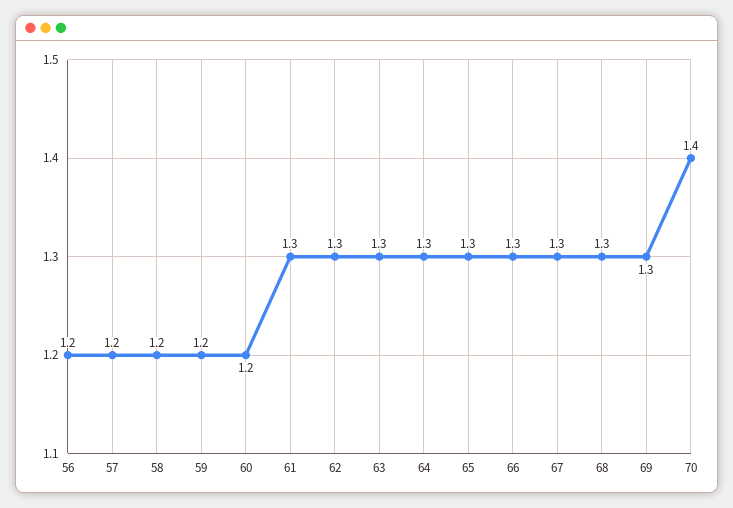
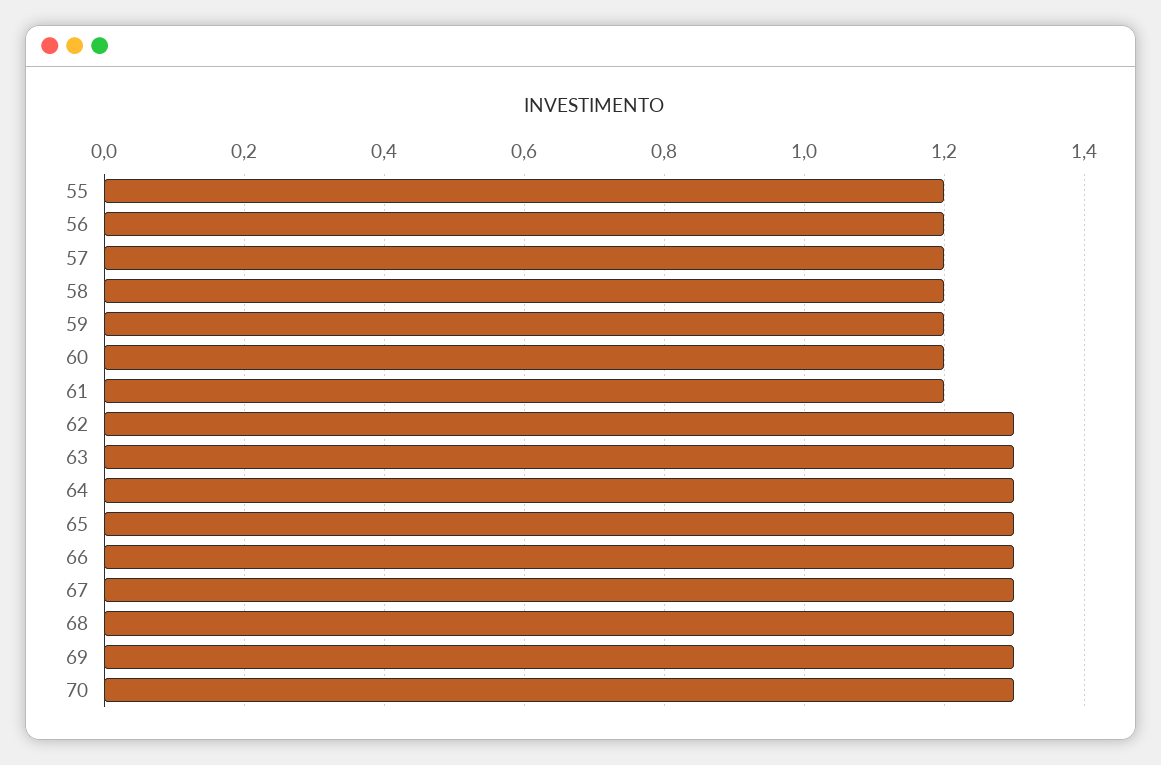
61: 1.3 -> 1.2
70: 1.4 -> 1.3
55: none -> 1.2

